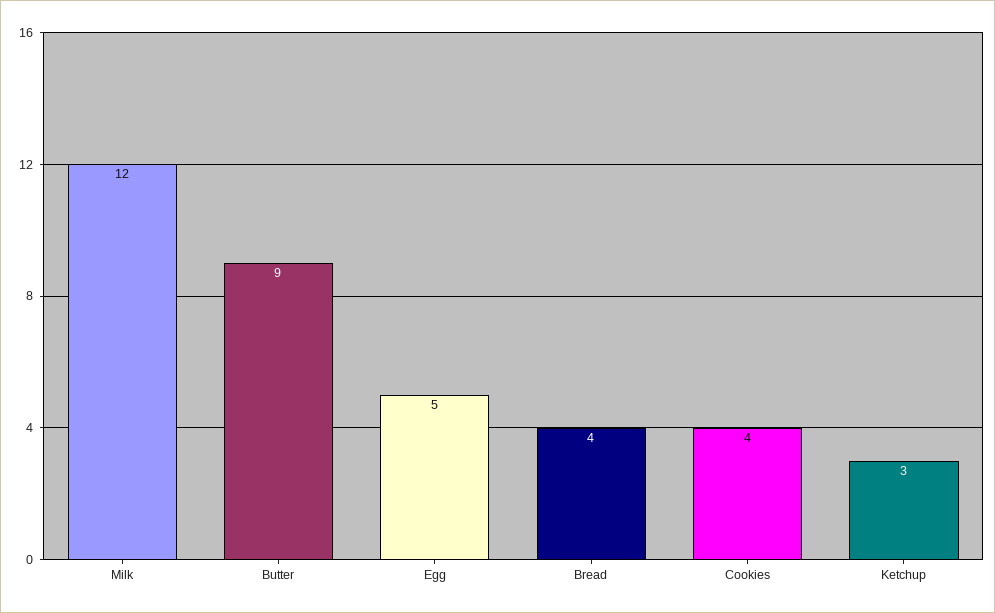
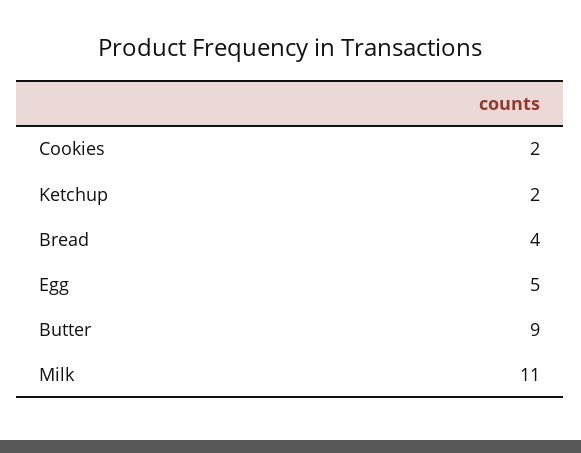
Milk: 12 -> 11
Cookies: 4 -> 2
Ketchup: 3 -> 2

